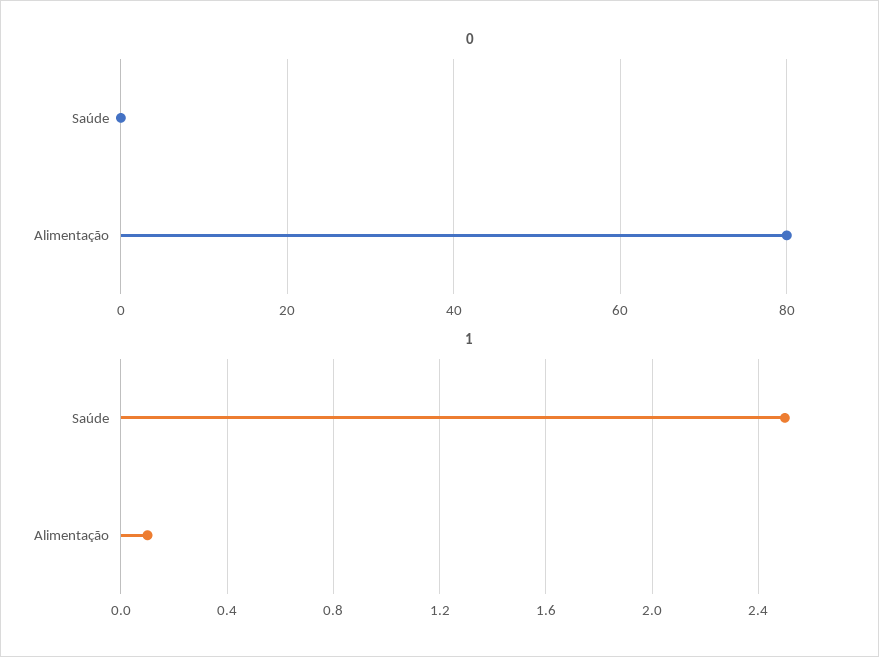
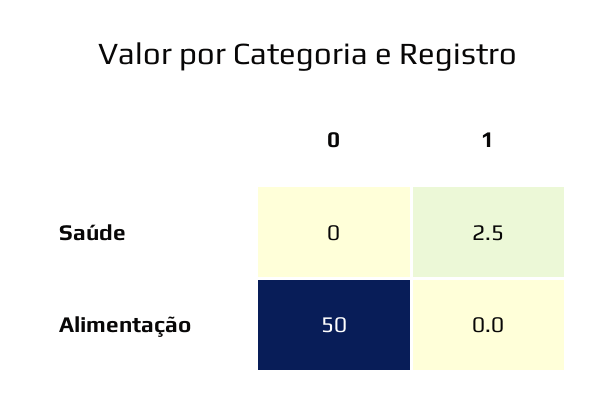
0, Alimentação: 80 -> 50
1, Alimentação: 0.1 -> 0

